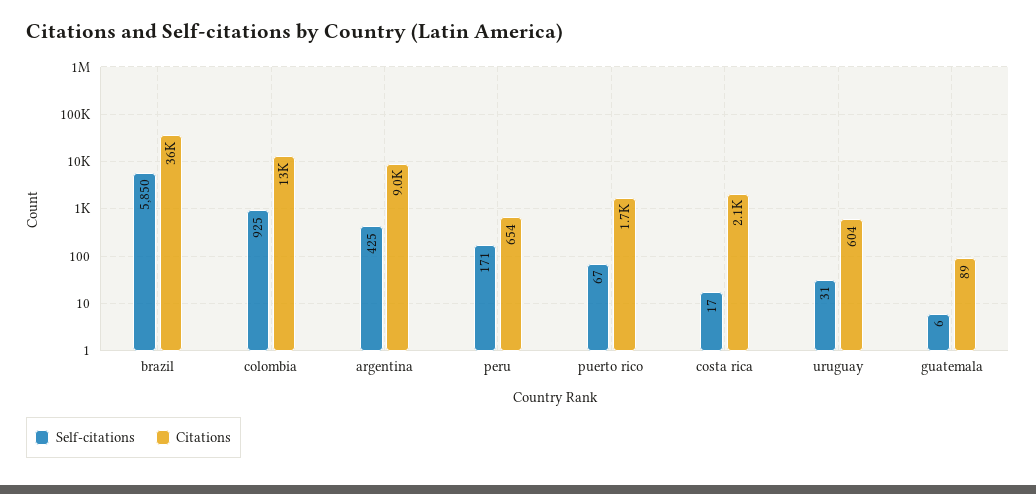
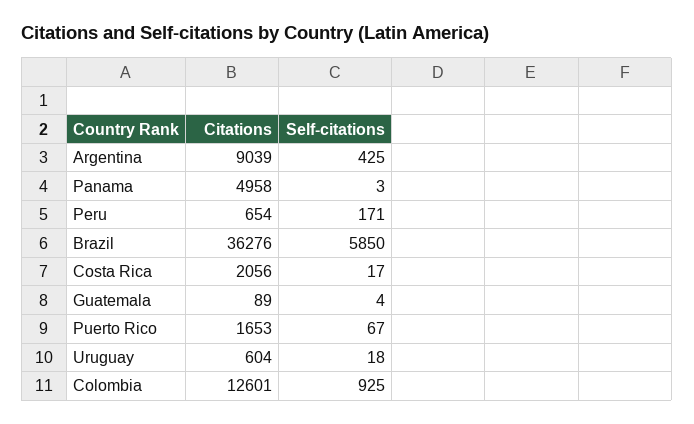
Self-citations, uruguay: 31 -> 18
Self-citations, guatemala: 6 -> 4
Citations, Panama: none -> 4958
Self-citations, Panama: none -> 3

